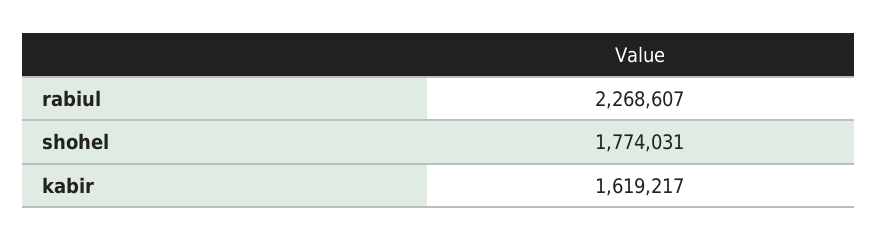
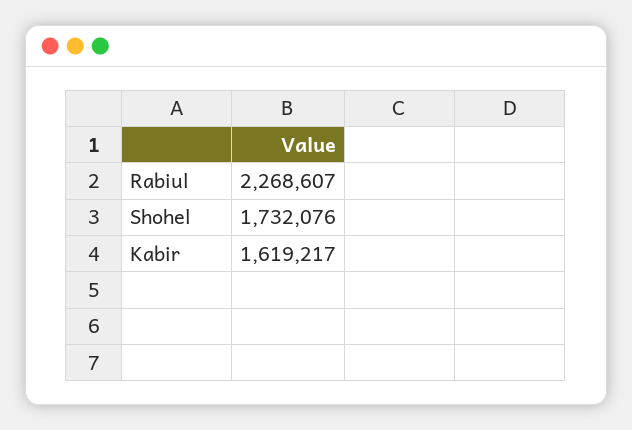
shohel: 1774031 -> 1732076

